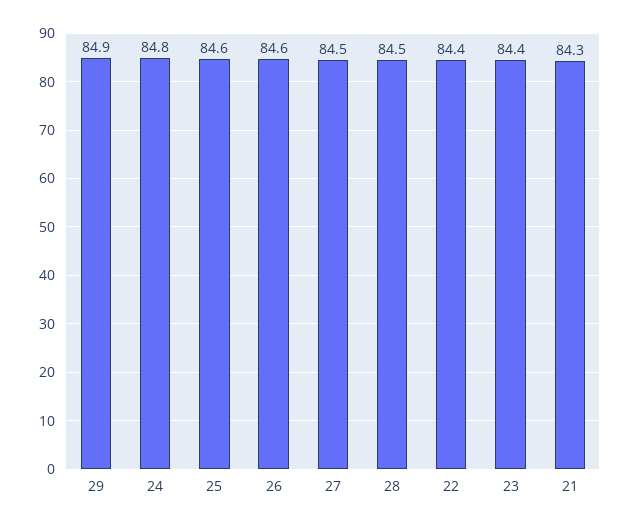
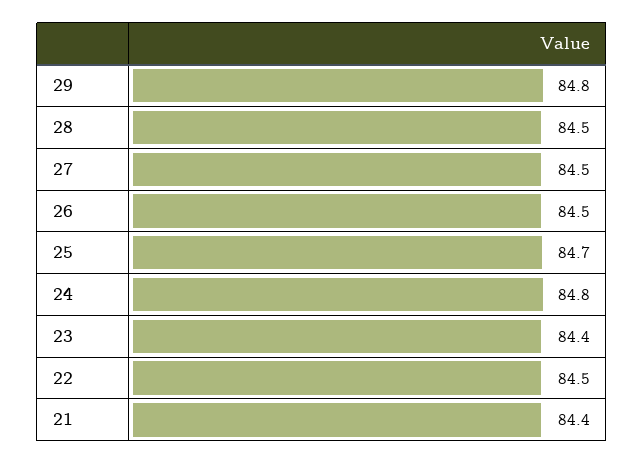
29: 84.9 -> 84.8
25: 84.6 -> 84.7
26: 84.6 -> 84.5
22: 84.4 -> 84.5
21: 84.3 -> 84.4

